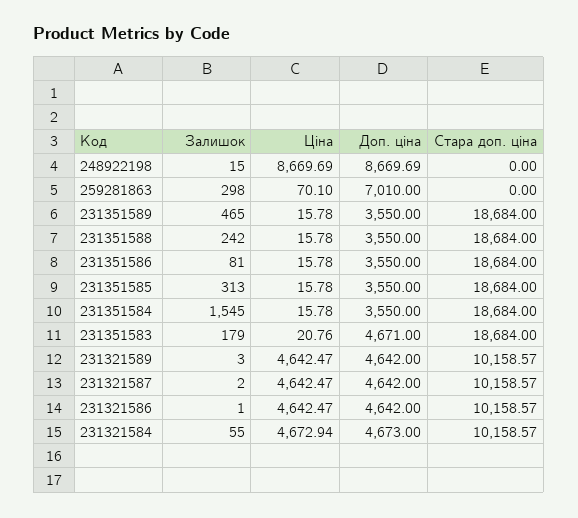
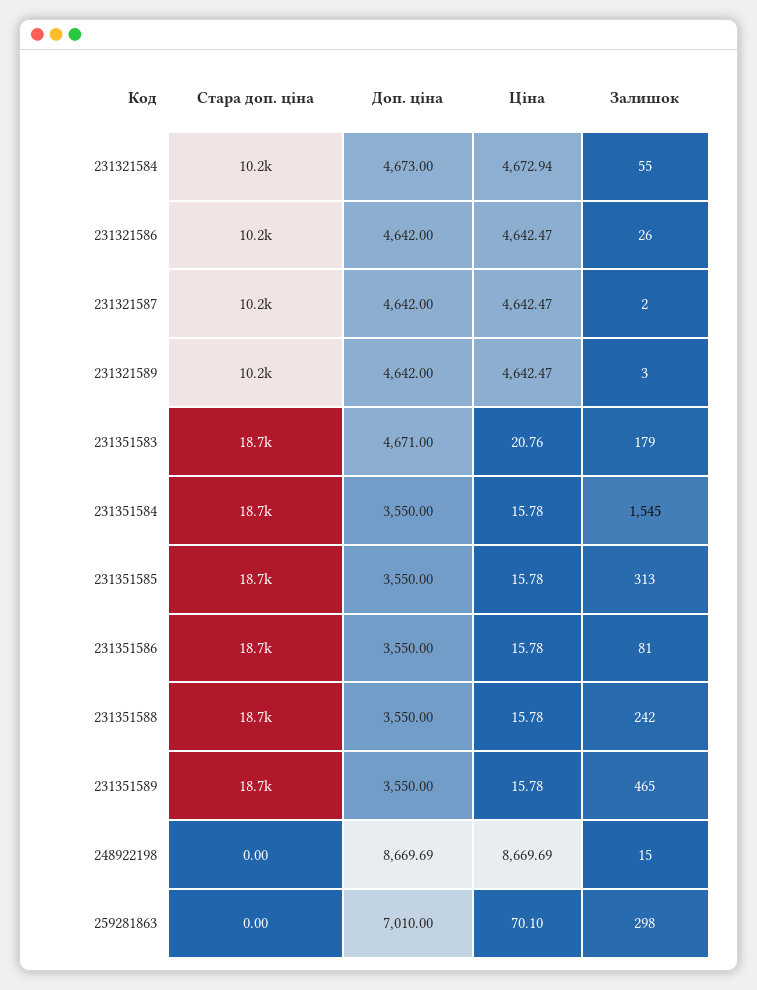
Залишок, 231321586: 1 -> 26

